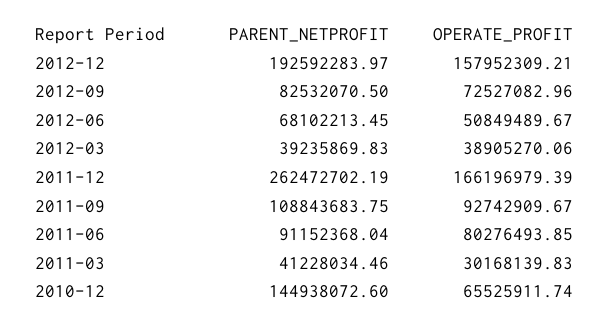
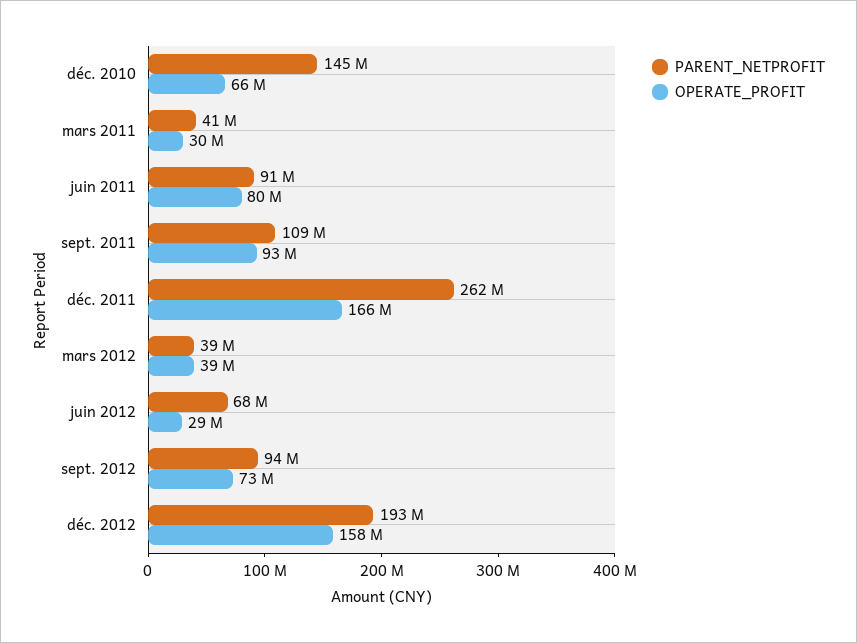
PARENT_NETPROFIT, 2012-09: 82532070.5 -> 94000000
OPERATE_PROFIT, 2012-06: 50849489.67 -> 29000000

